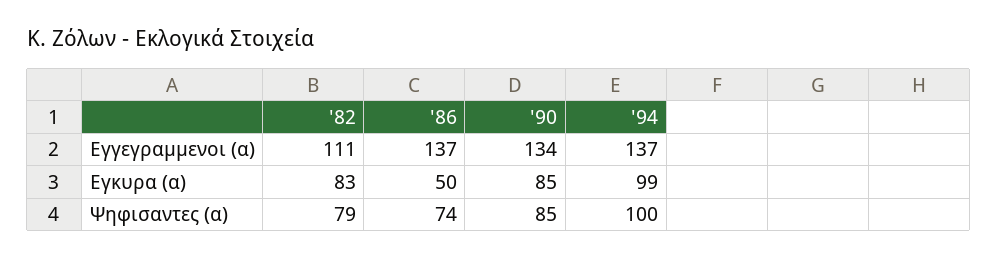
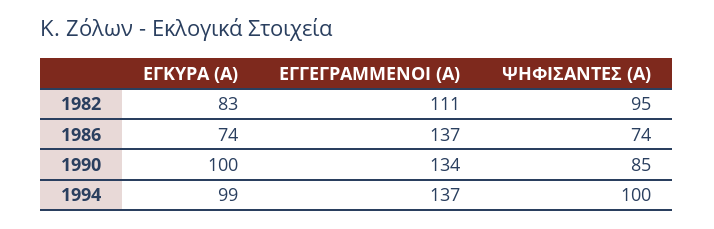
'86, Εγκυρα (α): 50 -> 74
'90, Εγκυρα (α): 85 -> 100
'82, Ψηφισαντες (α): 79 -> 95

